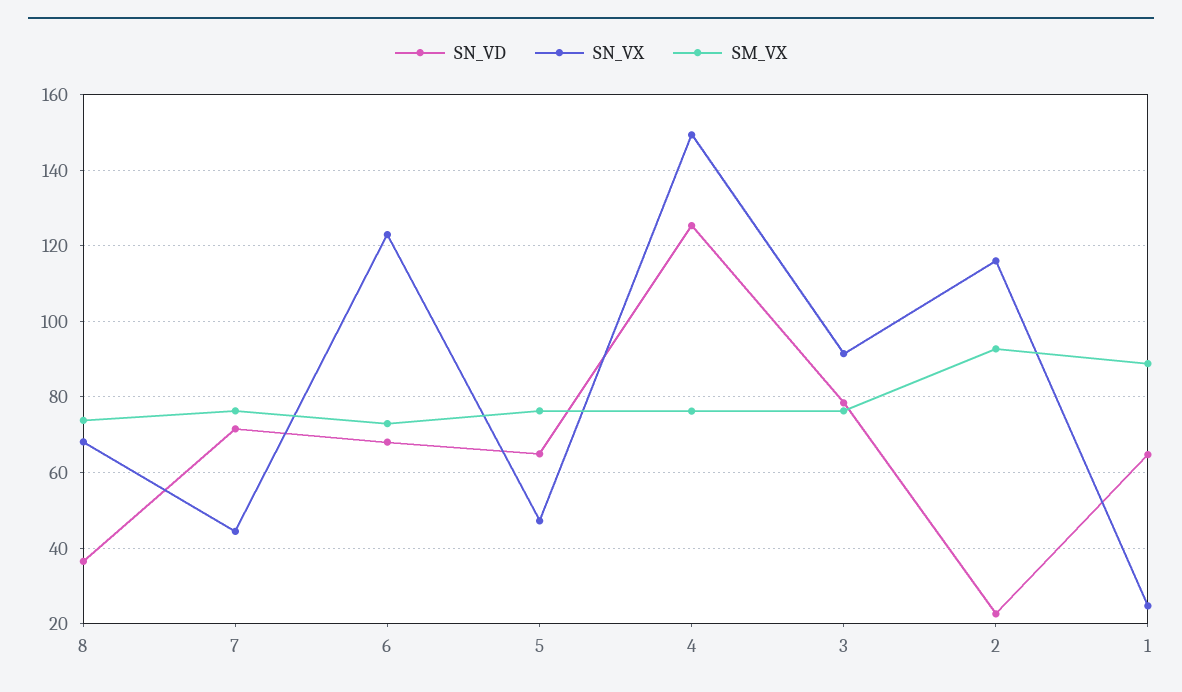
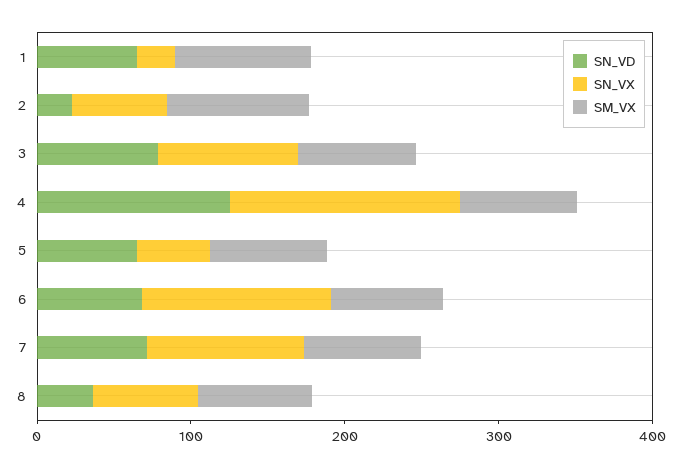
SN_VX, 7: 44 -> 100
SN_VX, 2: 116 -> 60

